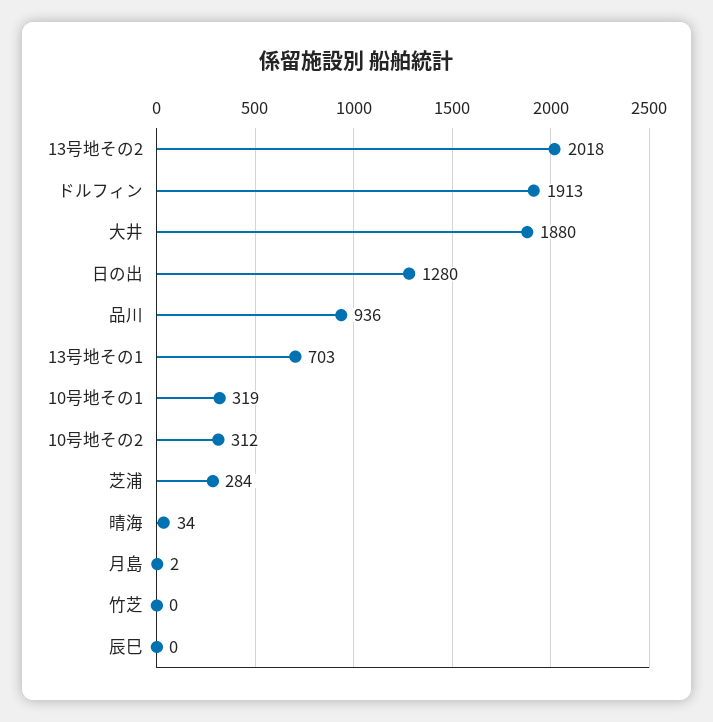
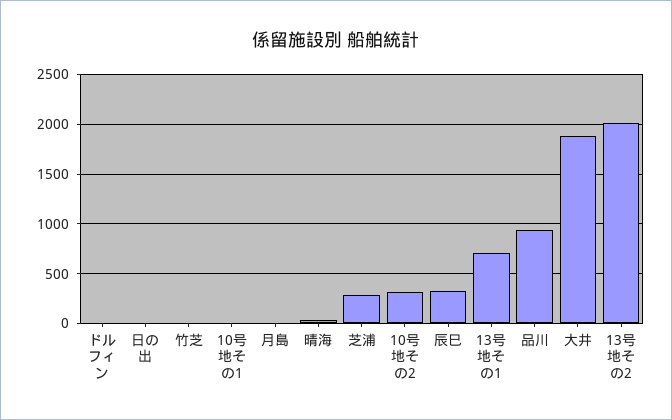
ドルフィン: 1913 -> 0
日の出: 1280 -> 0
10号地その1: 319 -> 0
辰巳: 0 -> 300

